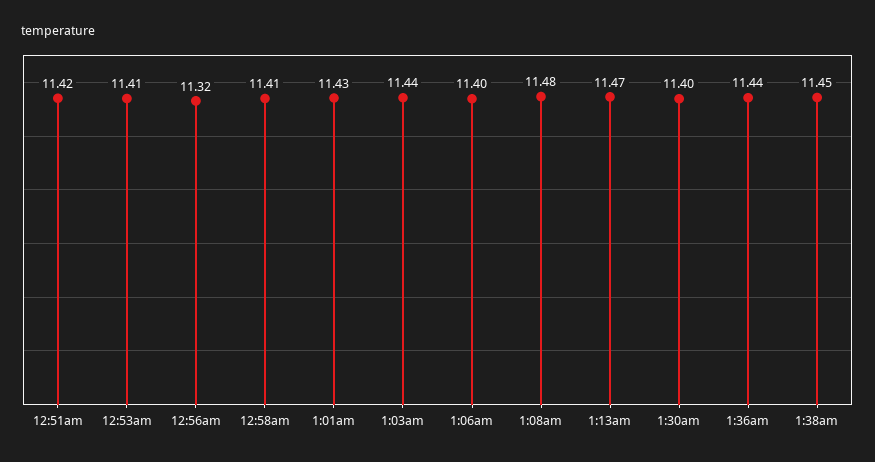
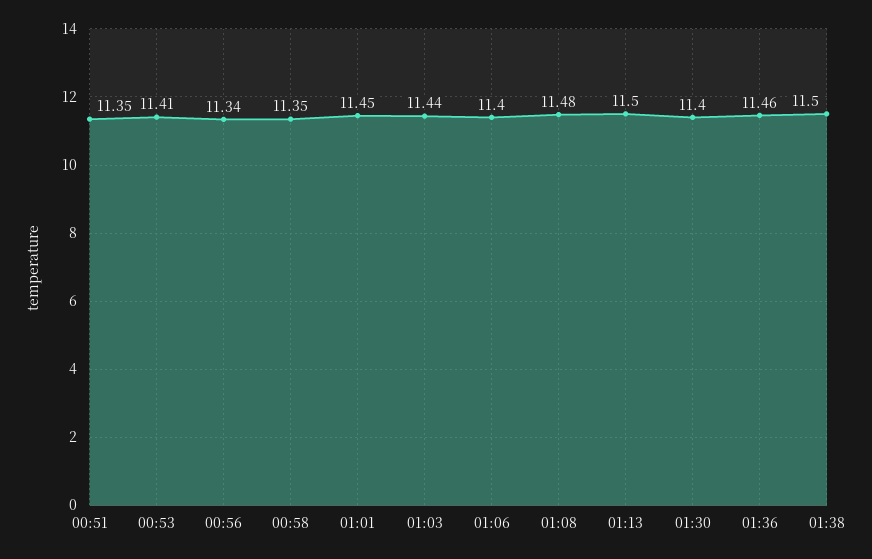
12:51am: 11.42 -> 11.35
12:56am: 11.32 -> 11.34
12:58am: 11.41 -> 11.35
1:01am: 11.43 -> 11.45
1:13am: 11.47 -> 11.5
1:36am: 11.44 -> 11.46
1:38am: 11.45 -> 11.5

